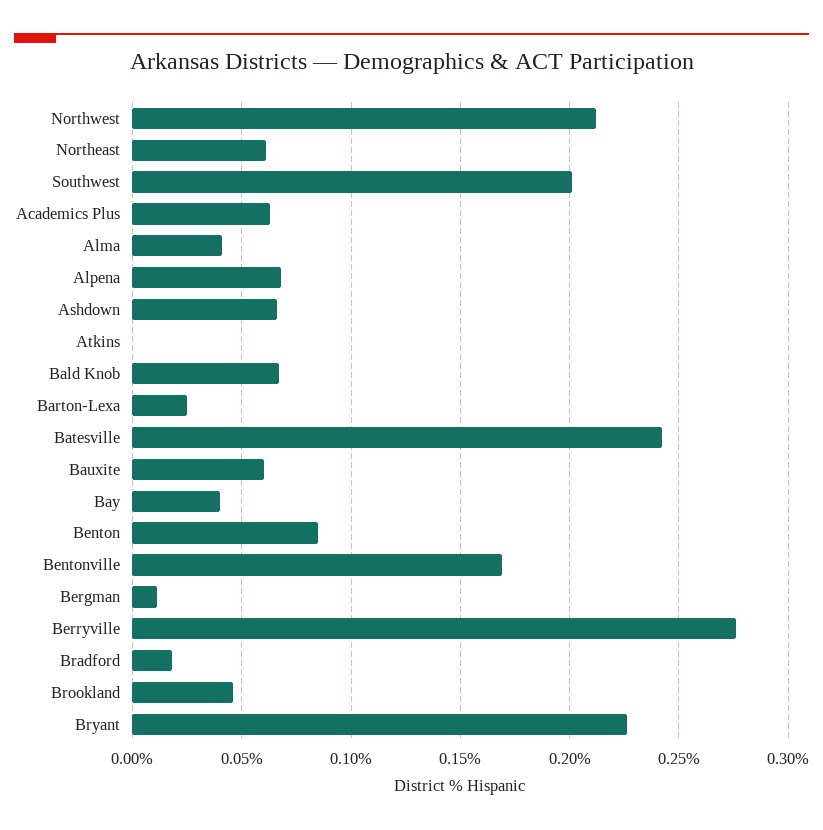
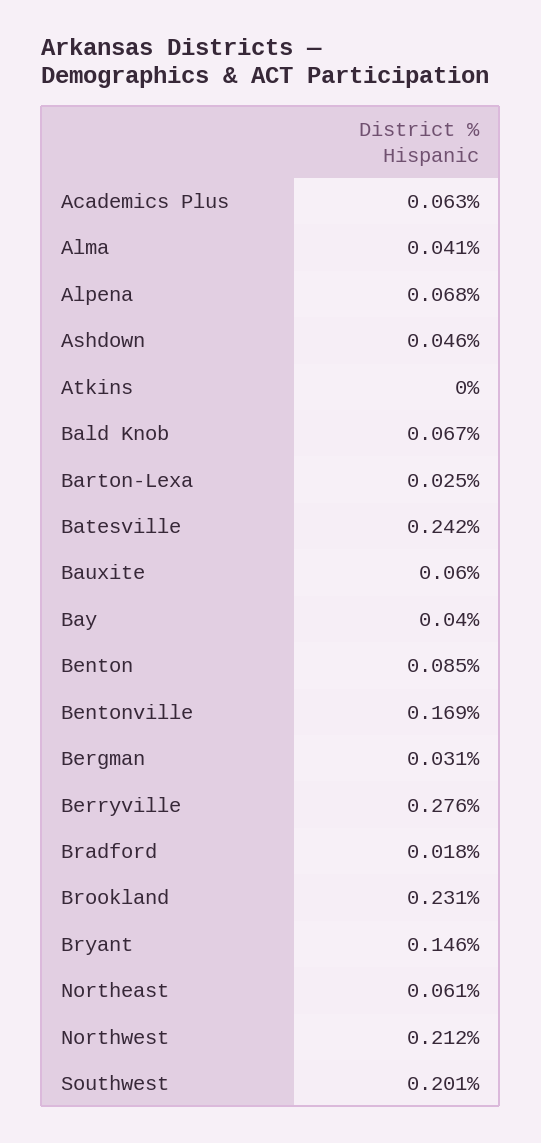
Ashdown: 0.065 -> 0.046
Bergman: 0.01 -> 0.031
Brookland: 0.045 -> 0.231
Bryant: 0.225 -> 0.146

